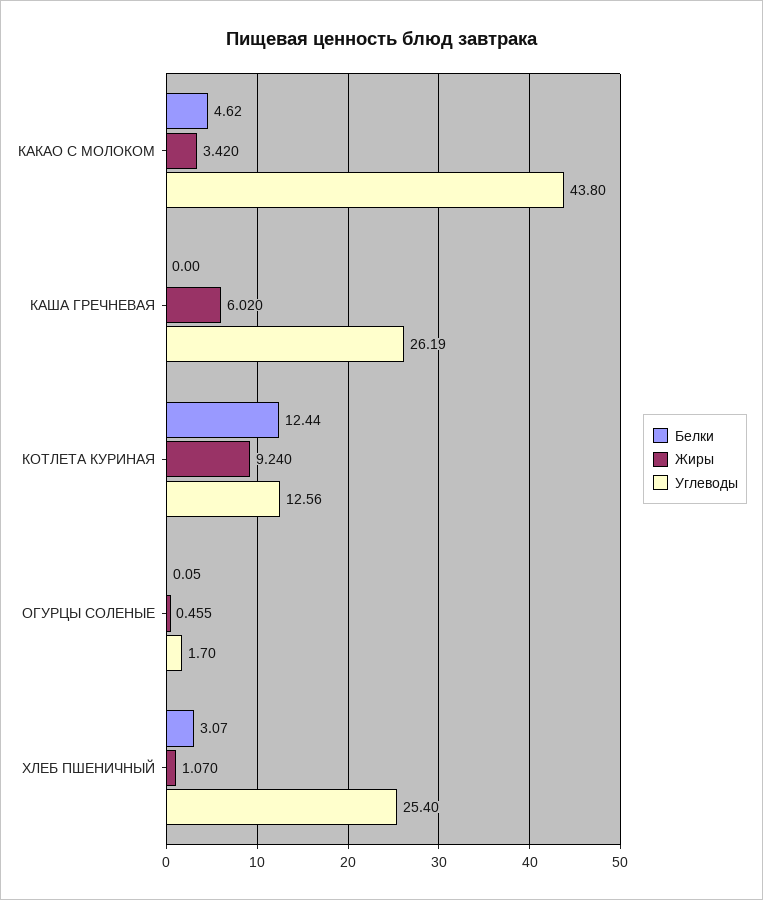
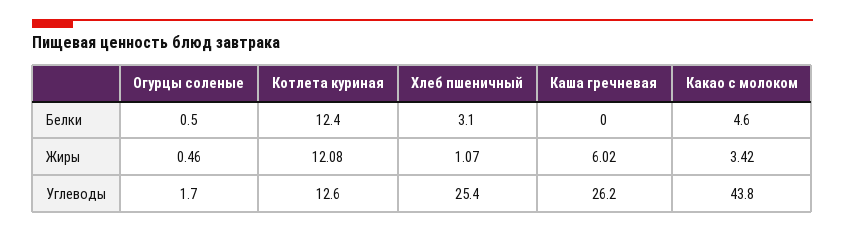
Жиры, КОТЛЕТА КУРИНАЯ: 9.24 -> 12.08
Белки, ОГУРЦЫ СОЛЕНЫЕ: 0.05 -> 0.5

